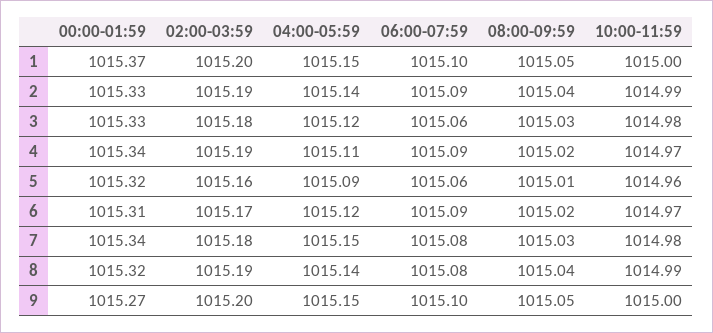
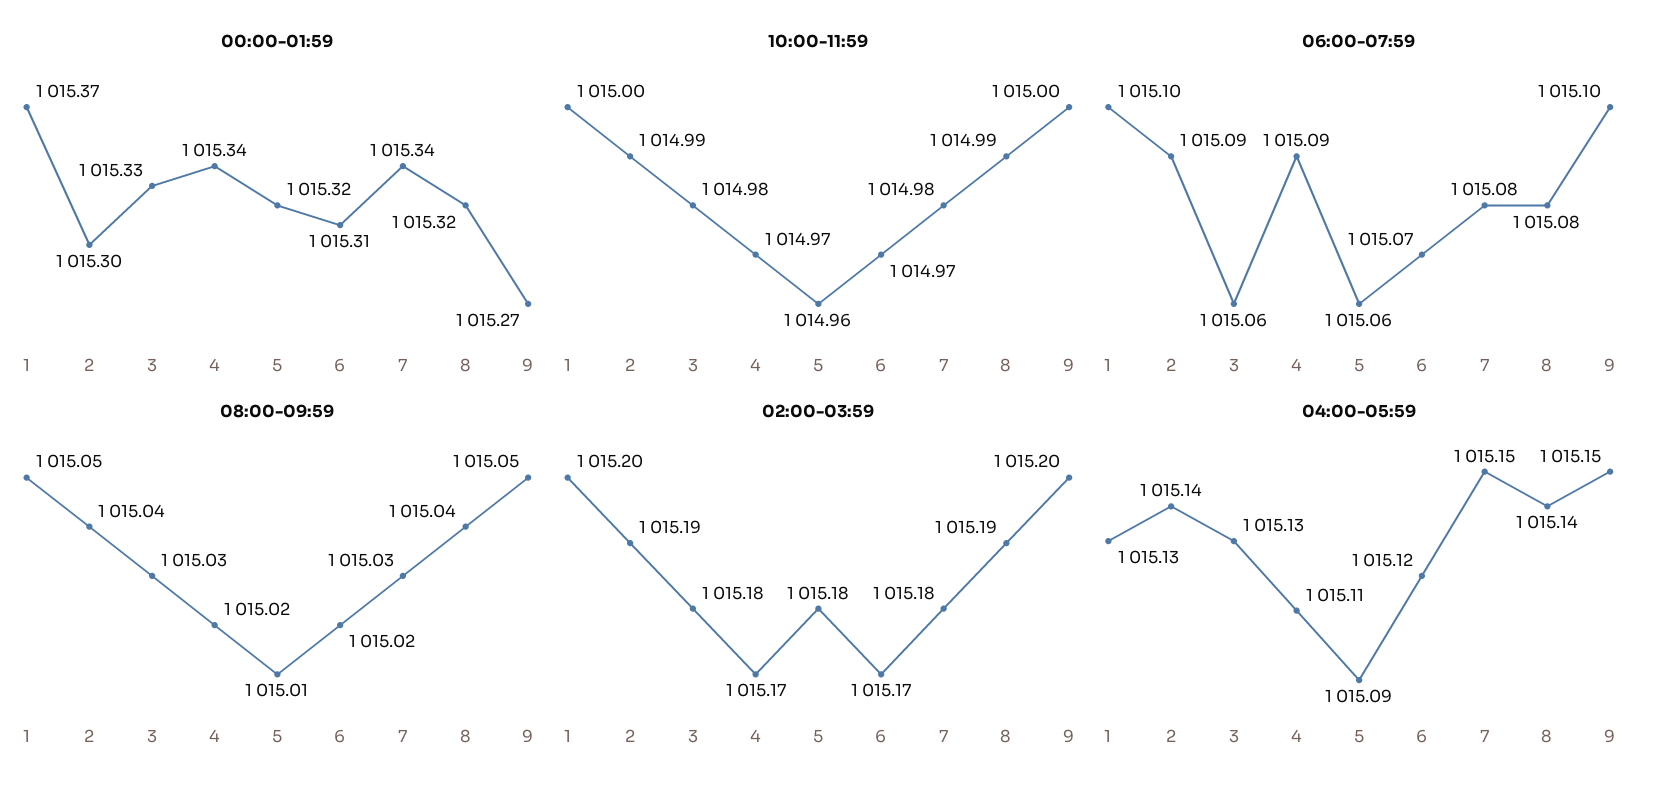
04:00-05:59, 1: 1015.15 -> 1015.13
00:00-01:59, 2: 1015.33 -> 1015.3
04:00-05:59, 3: 1015.12 -> 1015.13
02:00-03:59, 4: 1015.19 -> 1015.17
02:00-03:59, 5: 1015.16 -> 1015.18
06:00-07:59, 6: 1015.09 -> 1015.07

